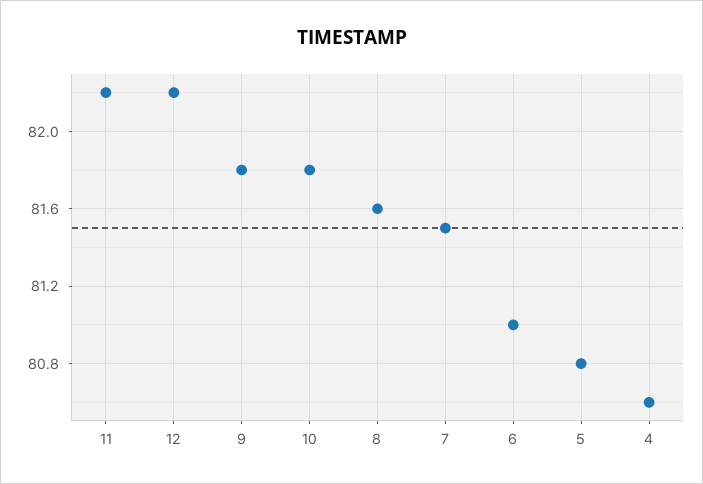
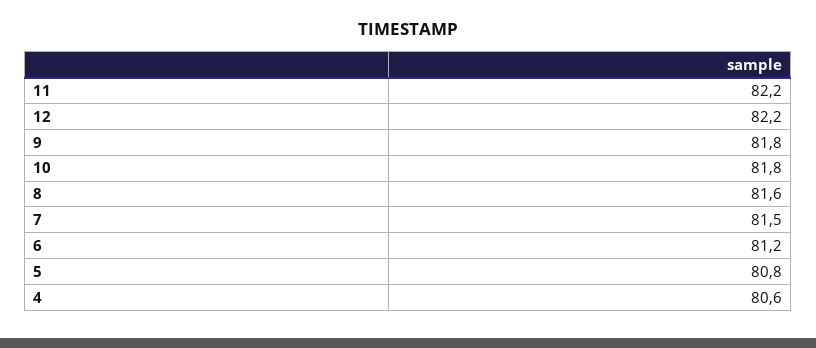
6: 81 -> 81.2

